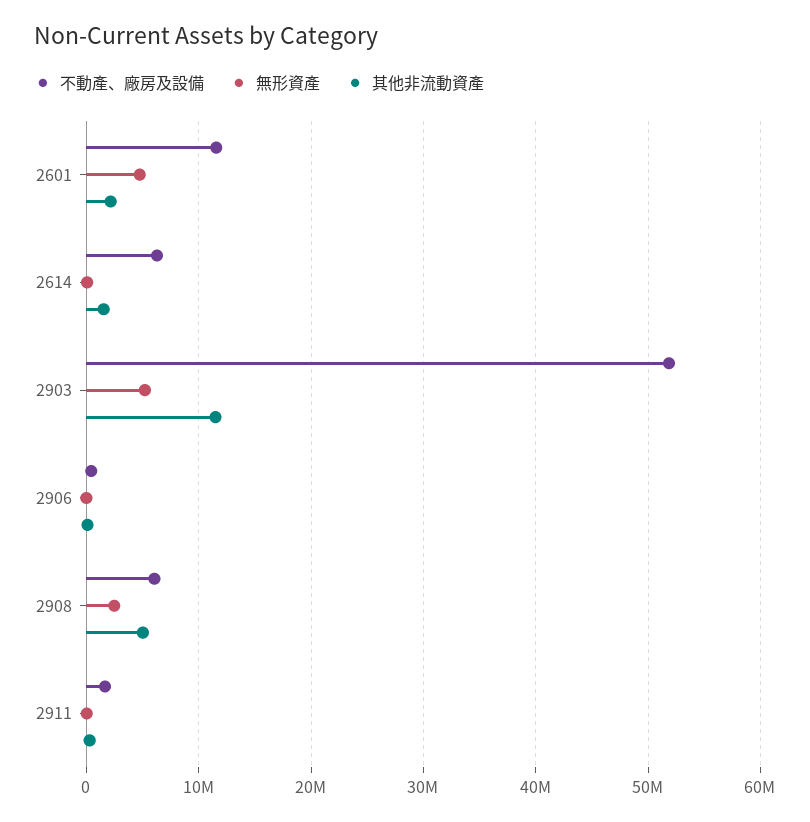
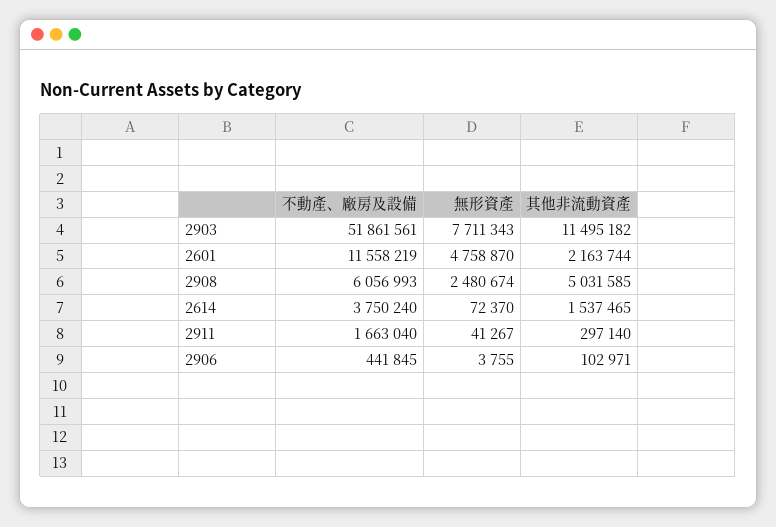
不動產、廠房及設備, 2614: 6000000 -> 3750240
無形資產, 2903: 5000000 -> 7711343

